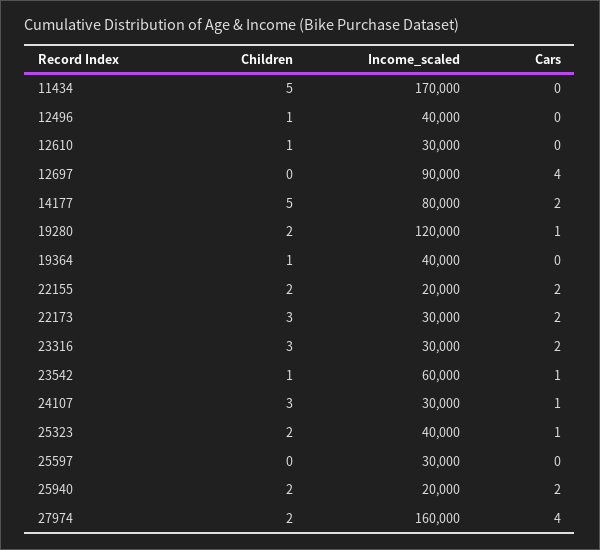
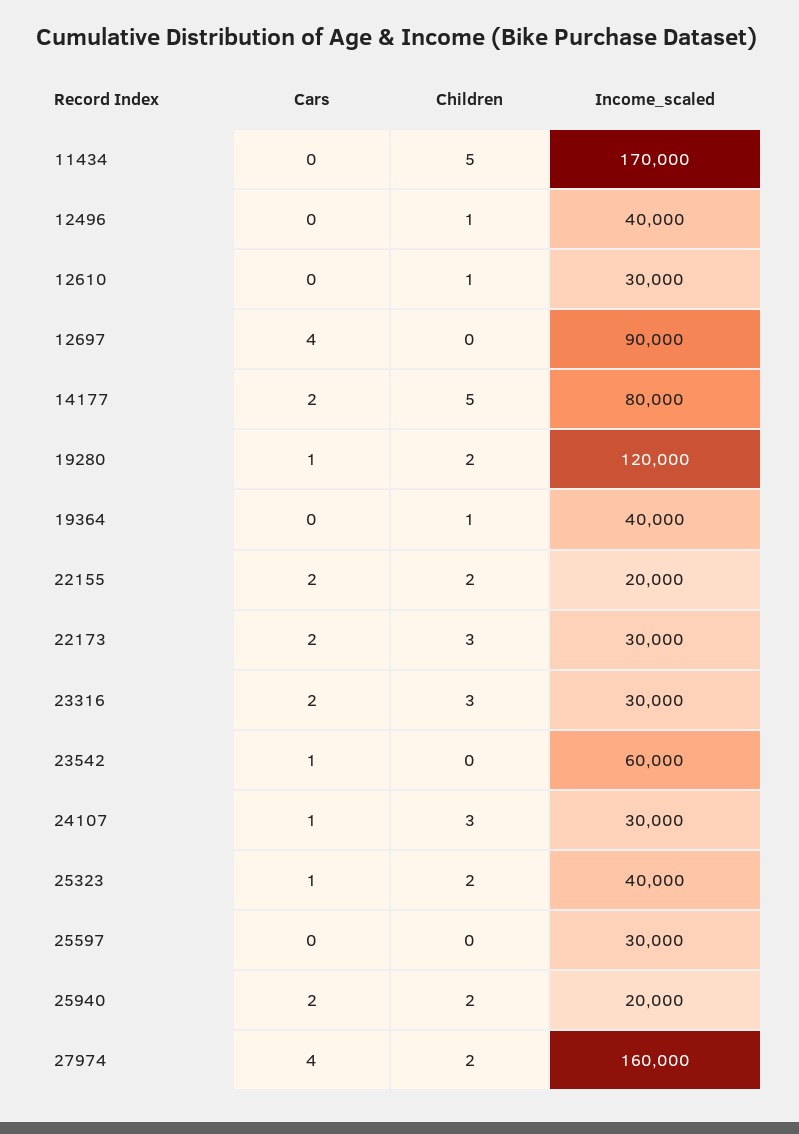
Children, 23542: 1 -> 0

